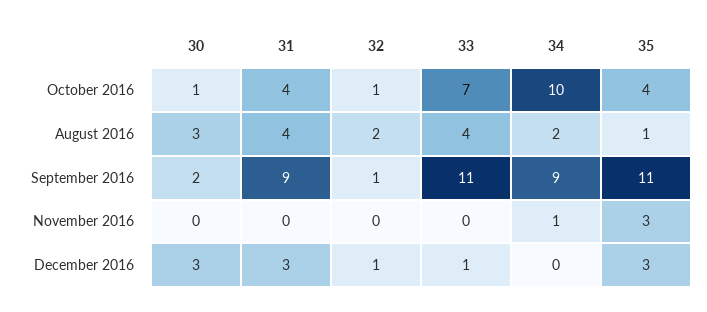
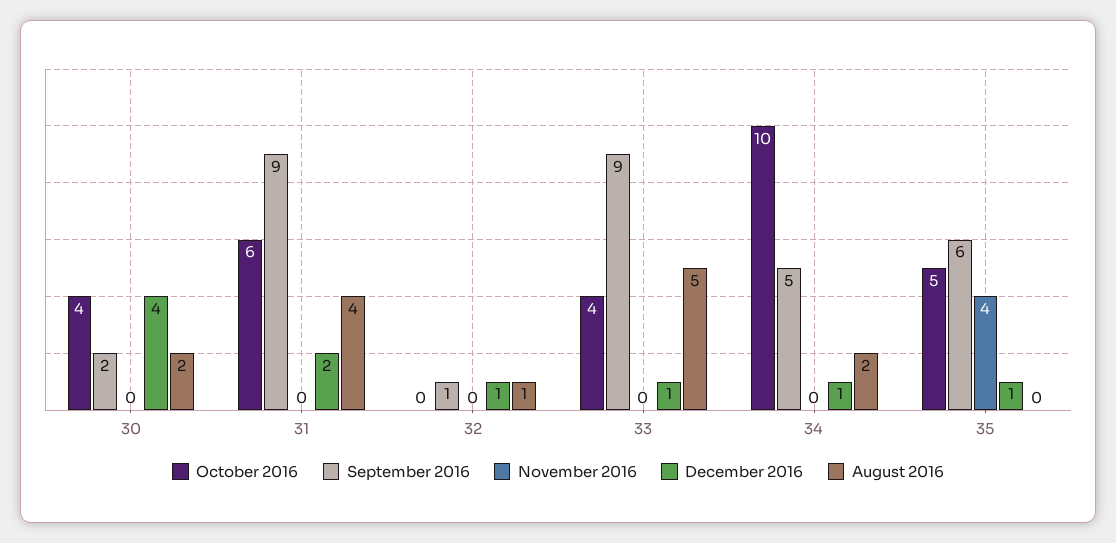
October 2016, 30: 1 -> 4
October 2016, 31: 4 -> 6
October 2016, 32: 1 -> 0
October 2016, 33: 7 -> 4
October 2016, 35: 4 -> 5
August 2016, 30: 3 -> 2
August 2016, 32: 2 -> 1
August 2016, 33: 4 -> 5
August 2016, 35: 1 -> 0
September 2016, 33: 11 -> 9
September 2016, 34: 9 -> 5
September 2016, 35: 11 -> 6
November 2016, 34: 1 -> 0
November 2016, 35: 3 -> 4
December 2016, 30: 3 -> 4
December 2016, 31: 3 -> 2
December 2016, 34: 0 -> 1
December 2016, 35: 3 -> 1

